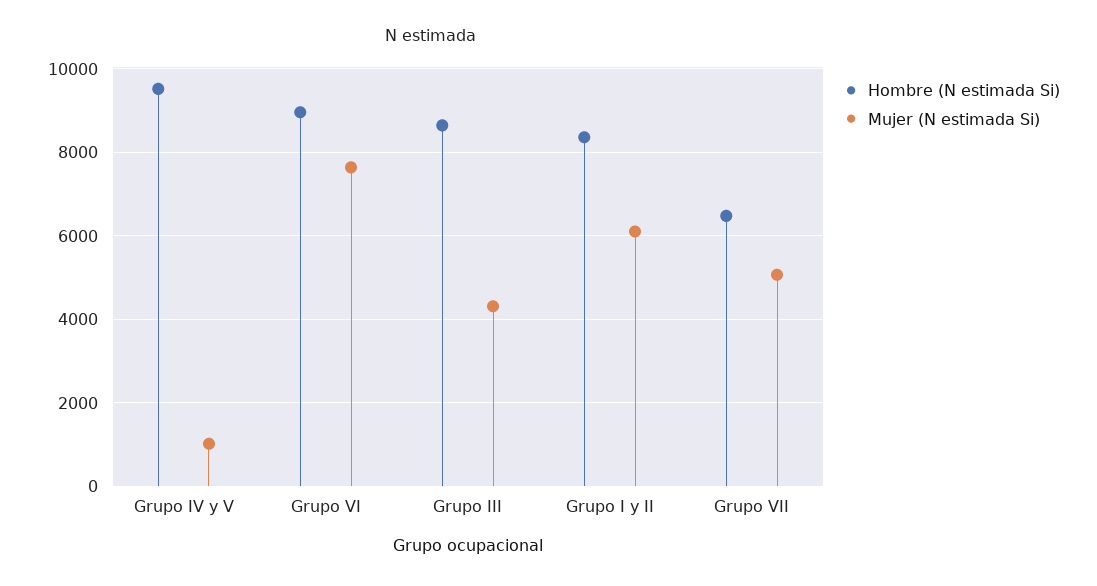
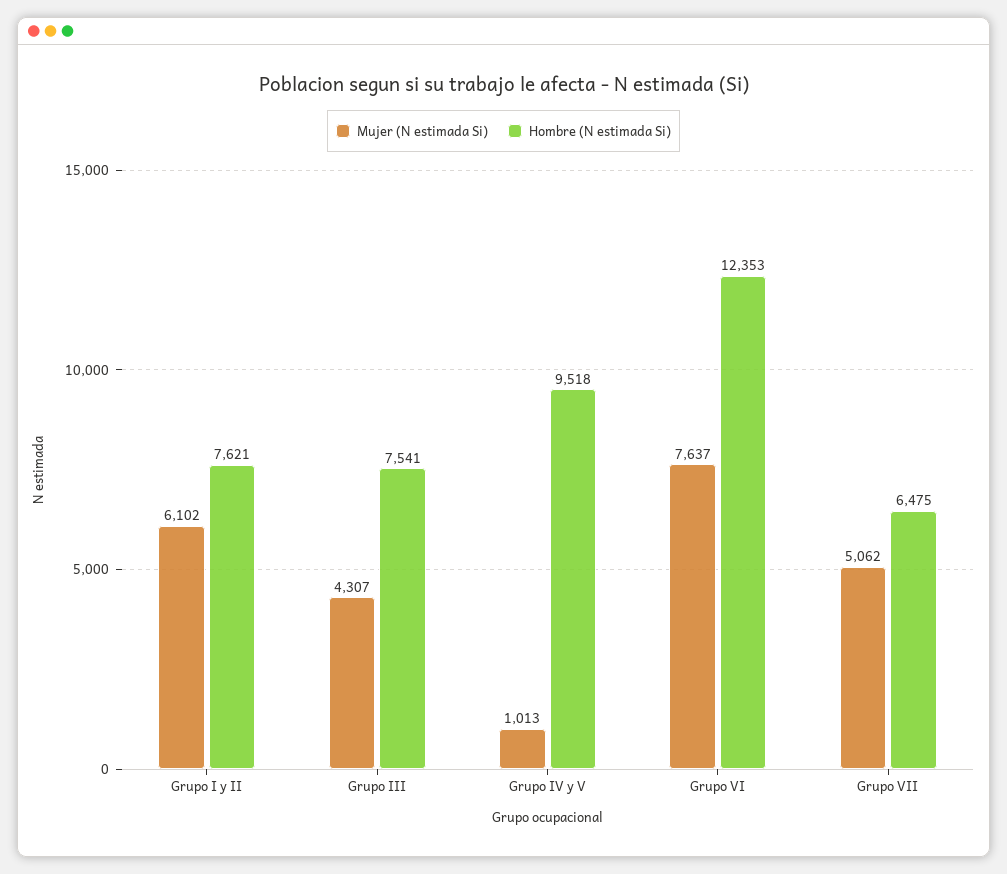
Hombre (N estimada Si), Grupo VI: 9000 -> 12353
Hombre (N estimada Si), Grupo III: 8600 -> 7541
Hombre (N estimada Si), Grupo I y II: 8400 -> 7621

